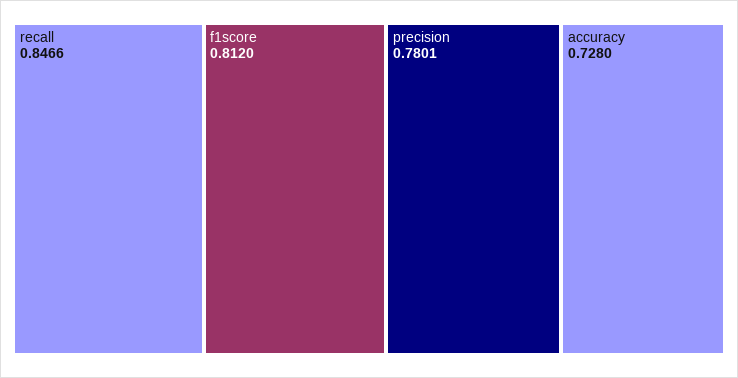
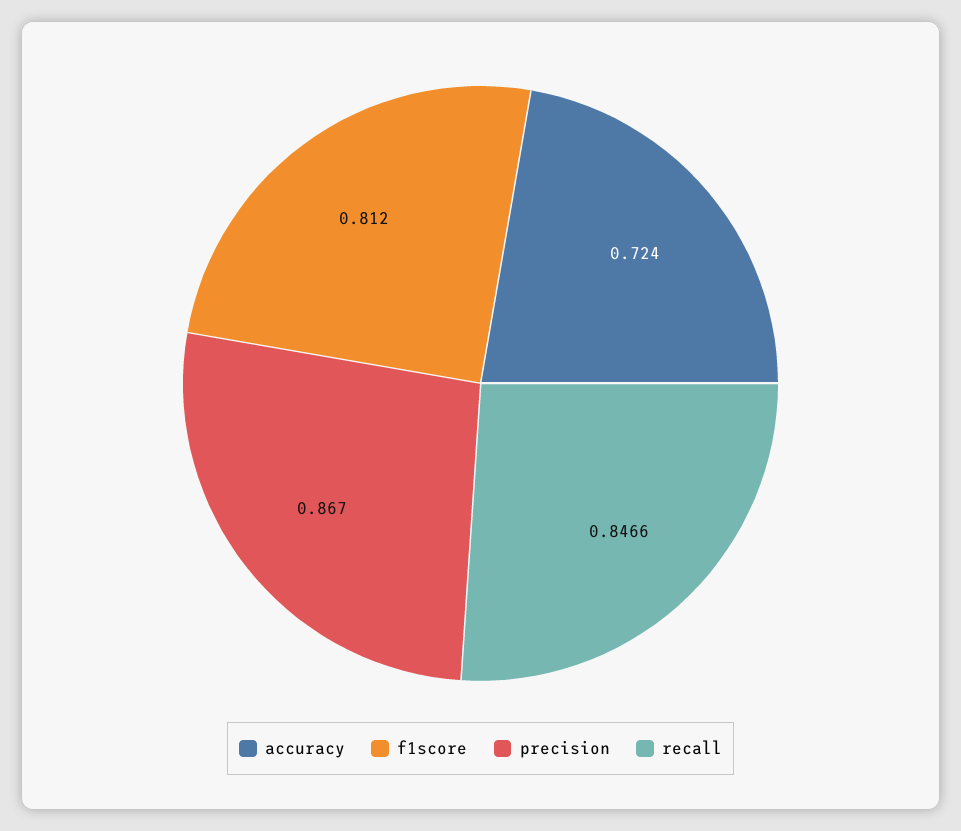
precision: 0.7801 -> 0.867
accuracy: 0.728 -> 0.724

